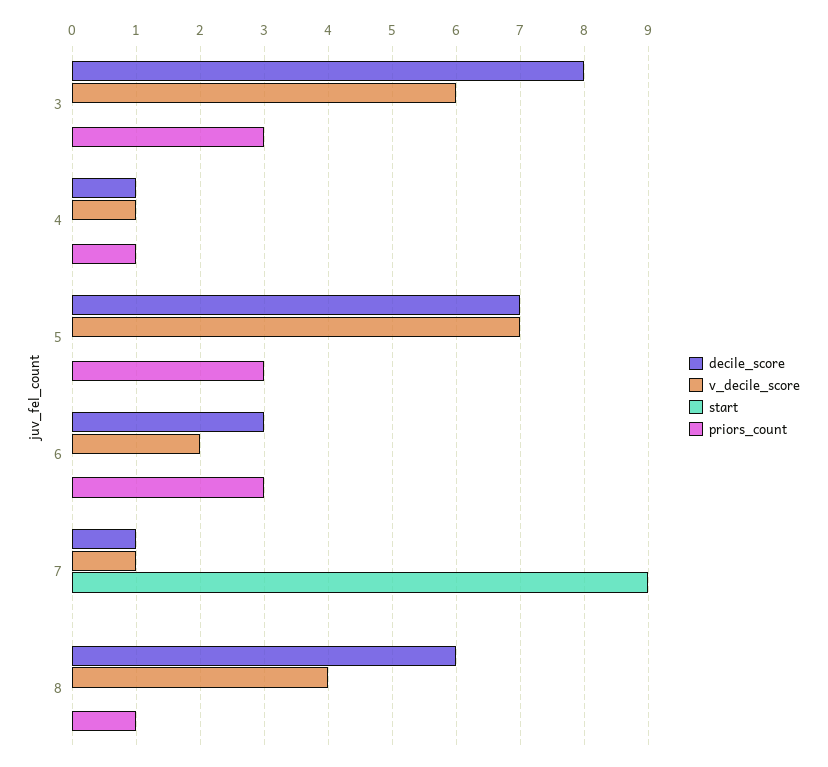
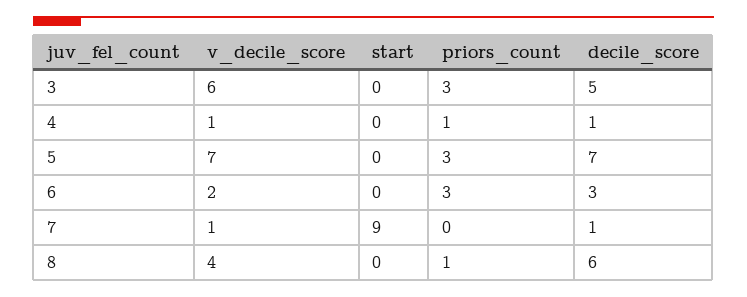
decile_score, 3: 8 -> 5

